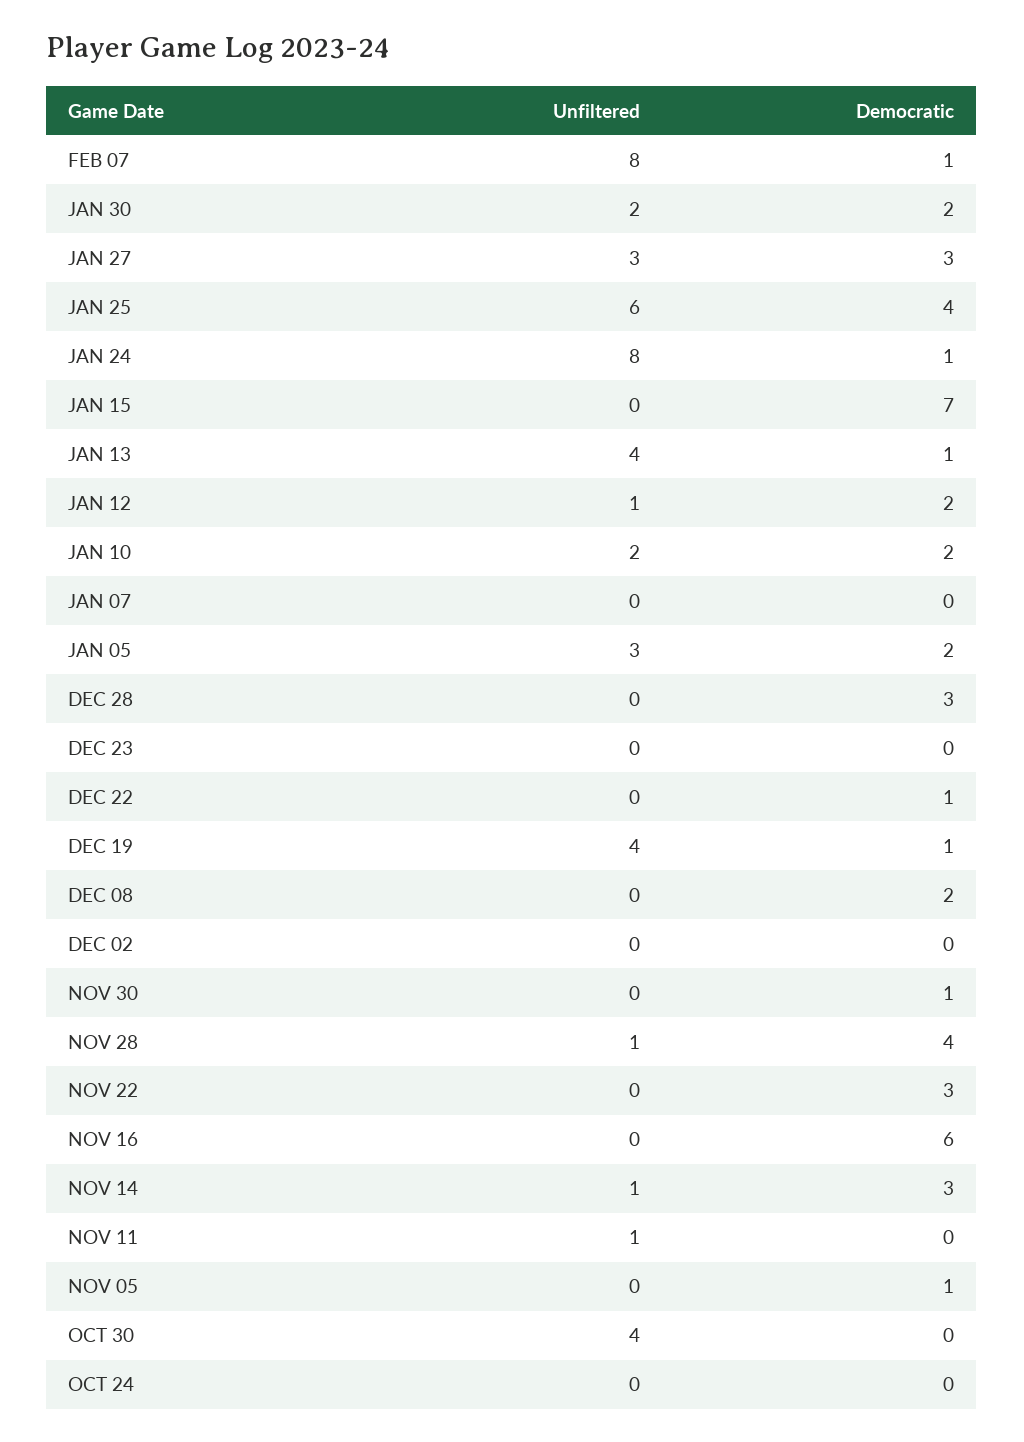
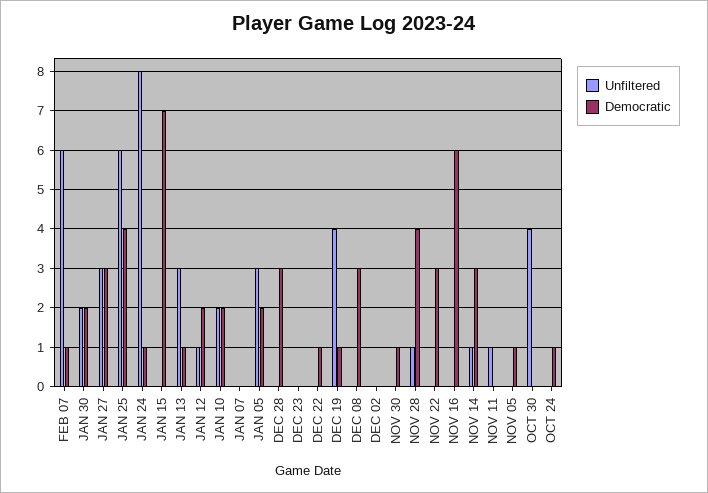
Unfiltered, FEB 07: 8 -> 6
Unfiltered, JAN 13: 4 -> 3
Democratic, DEC 08: 2 -> 3
Democratic, OCT 24: 0 -> 1

